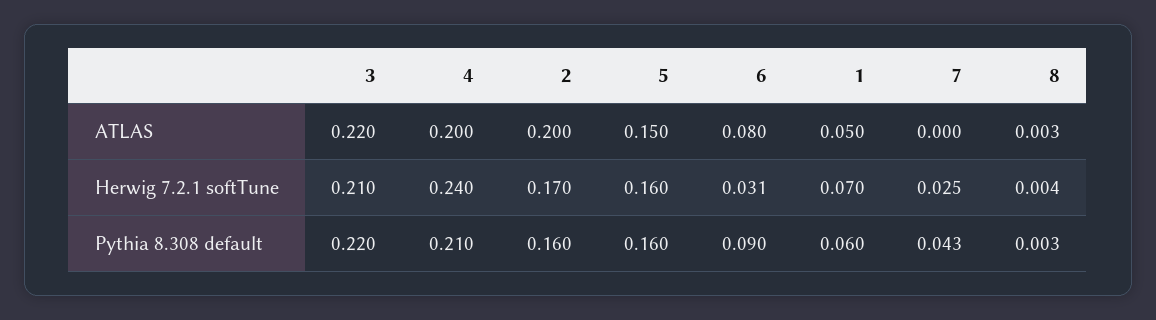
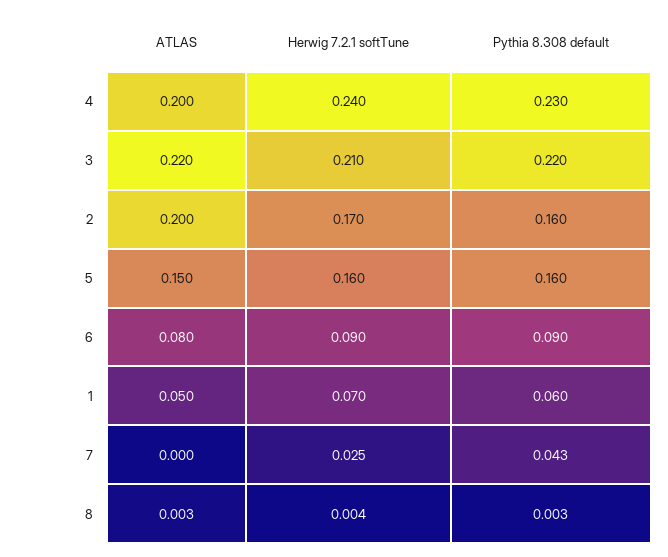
6, Herwig 7.2.1 softTune: 0.031 -> 0.09
4, Pythia 8.308 default: 0.21 -> 0.23

